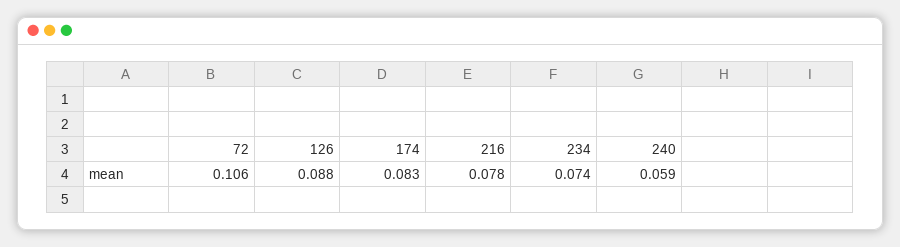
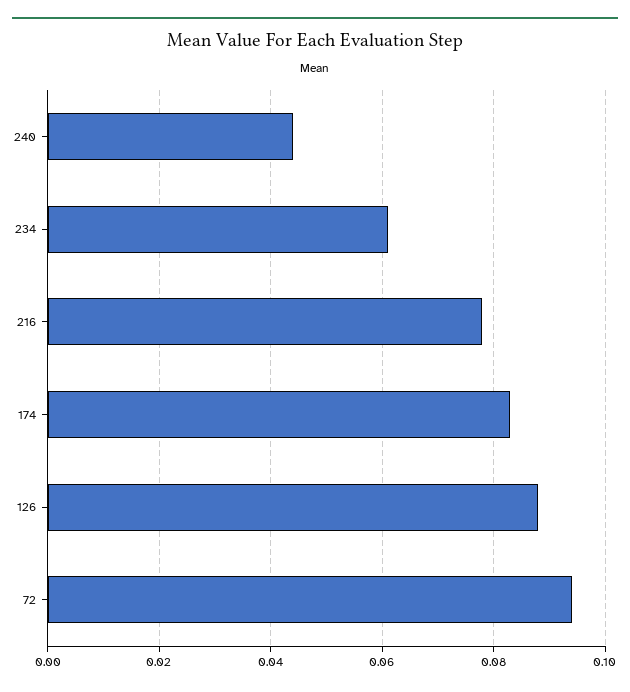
72: 0.106 -> 0.095
234: 0.074 -> 0.06
240: 0.059 -> 0.045

